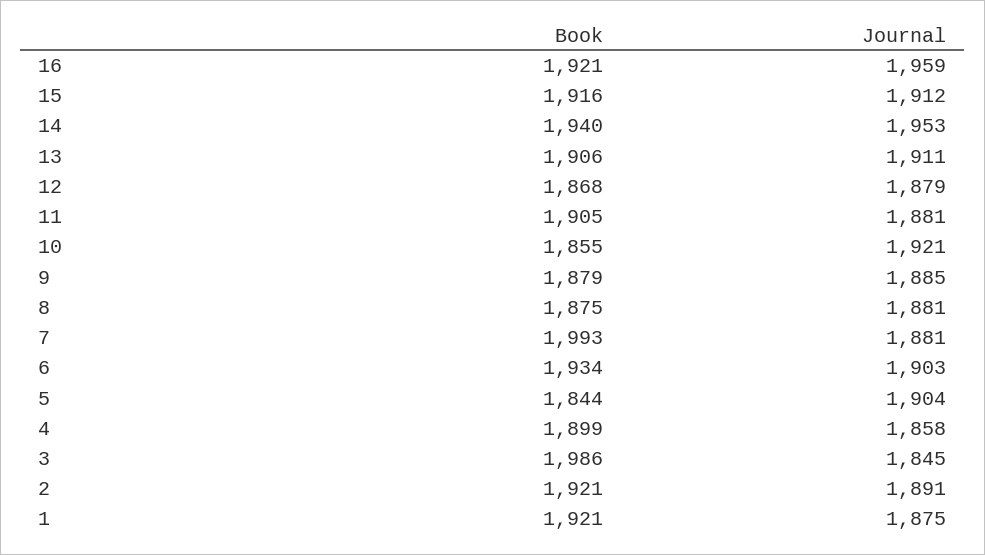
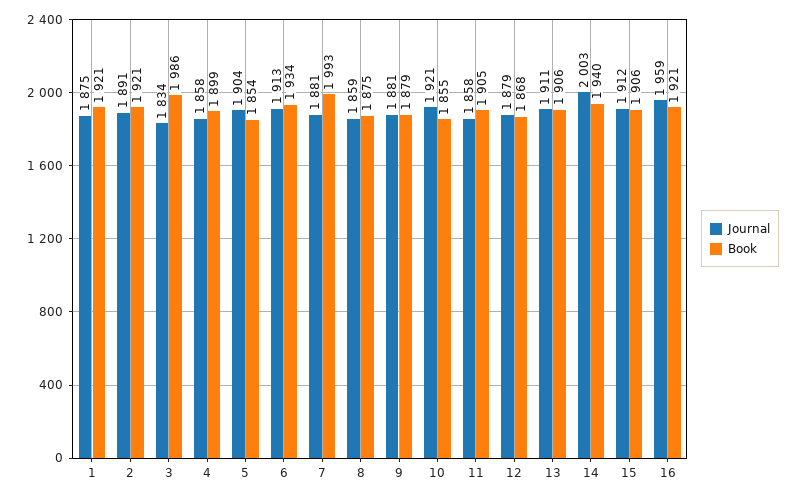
Book, 15: 1916 -> 1906
Journal, 14: 1953 -> 2003
Journal, 11: 1881 -> 1858
Journal, 9: 1885 -> 1881
Journal, 8: 1881 -> 1859
Journal, 6: 1903 -> 1913
Book, 5: 1844 -> 1854
Journal, 3: 1845 -> 1834

